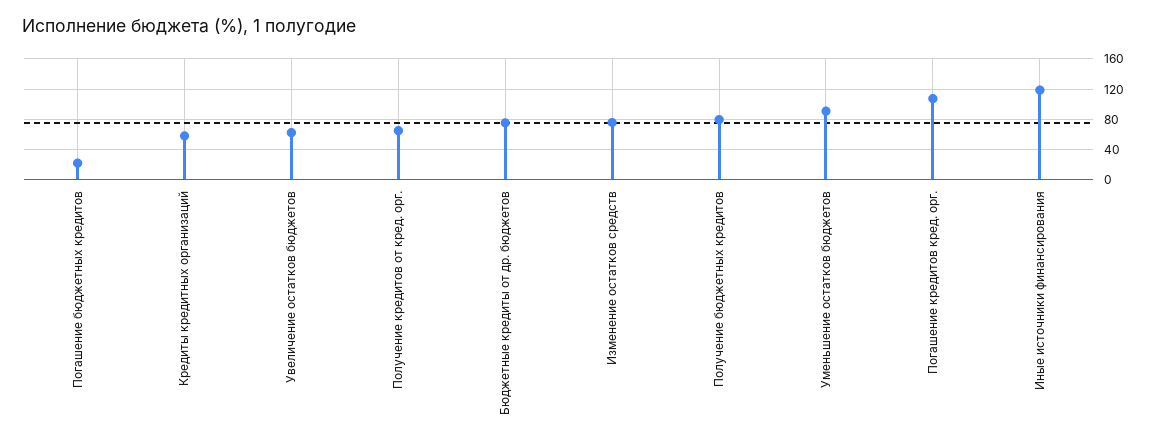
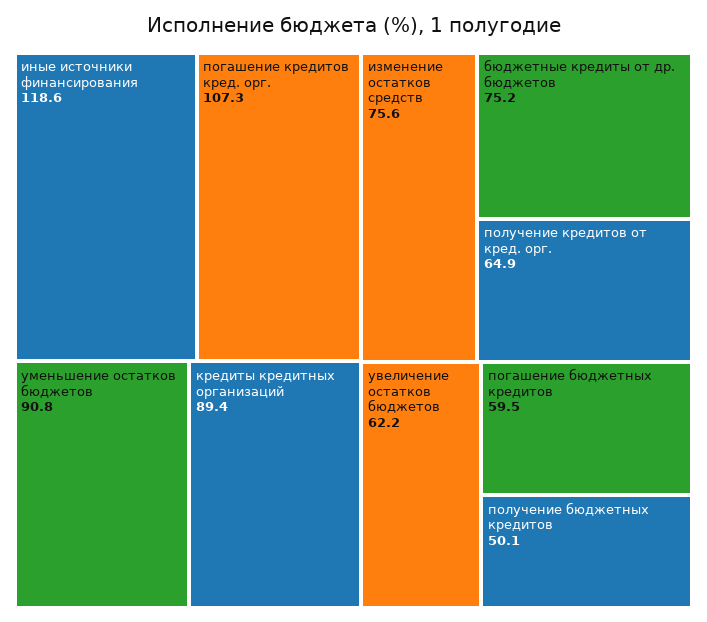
Погашение бюджетных кредитов: 20 -> 59.5
Кредиты кредитных организаций: 60 -> 89.4
Получение бюджетных кредитов: 80 -> 50.1

